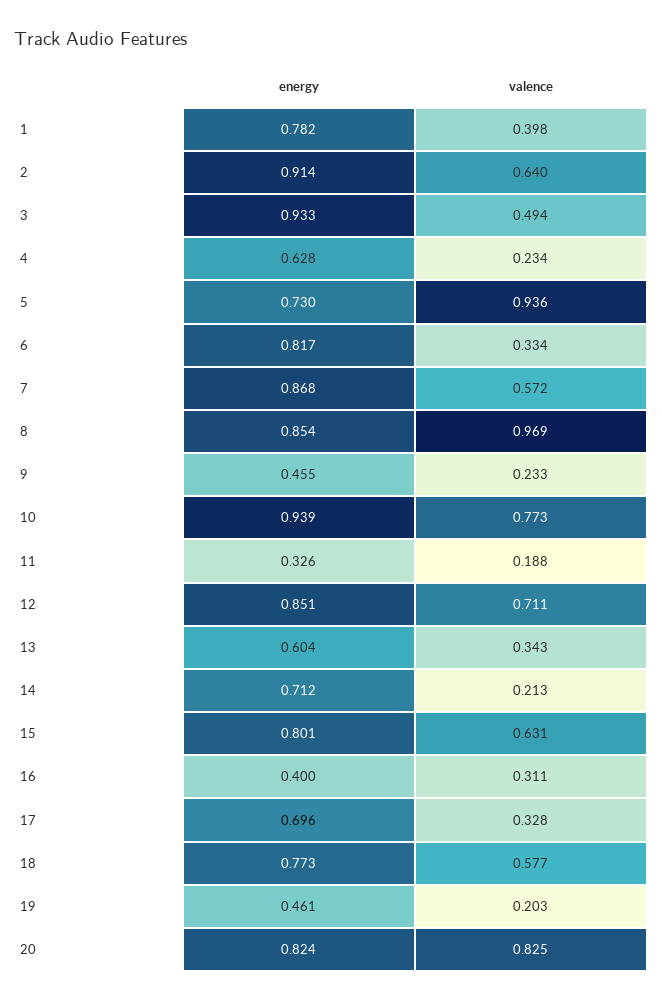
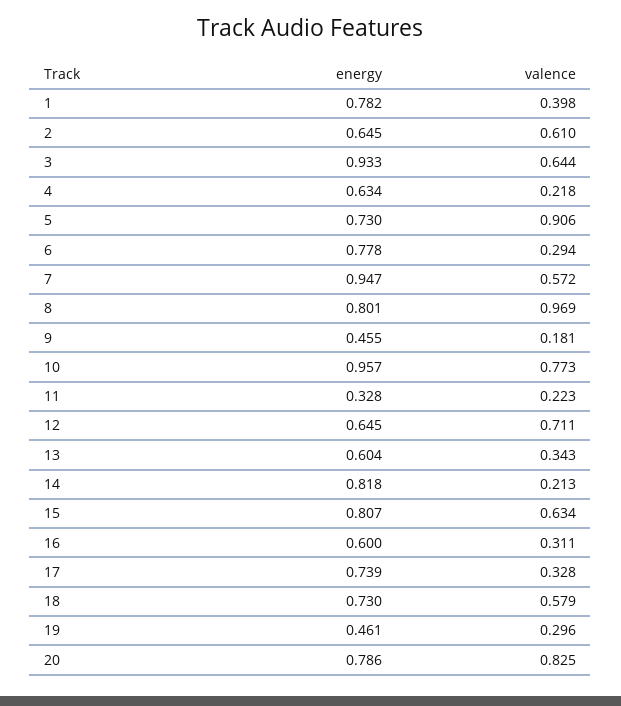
energy, 2: 0.914 -> 0.645
valence, 2: 0.64 -> 0.61
valence, 3: 0.494 -> 0.644
energy, 4: 0.628 -> 0.634
valence, 4: 0.234 -> 0.218
valence, 5: 0.936 -> 0.906
energy, 6: 0.817 -> 0.778
valence, 6: 0.334 -> 0.294
energy, 7: 0.868 -> 0.947
energy, 8: 0.854 -> 0.801
valence, 9: 0.233 -> 0.181
energy, 10: 0.939 -> 0.957
energy, 11: 0.326 -> 0.328
valence, 11: 0.188 -> 0.223
energy, 12: 0.851 -> 0.645
energy, 14: 0.712 -> 0.818
energy, 15: 0.801 -> 0.807
valence, 15: 0.631 -> 0.634
energy, 16: 0.4 -> 0.6
energy, 17: 0.696 -> 0.739
energy, 18: 0.773 -> 0.73
valence, 18: 0.577 -> 0.579
valence, 19: 0.203 -> 0.296
energy, 20: 0.824 -> 0.786

